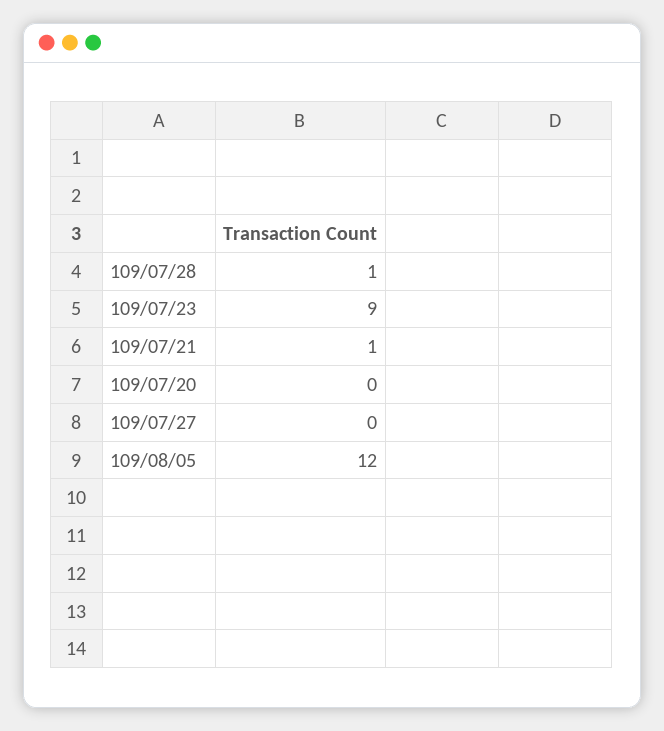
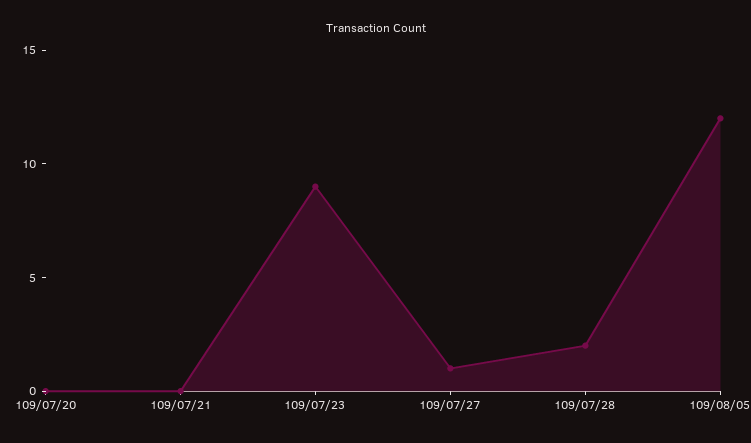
109/07/28: 1 -> 2
109/07/21: 1 -> 0
109/07/27: 0 -> 1

